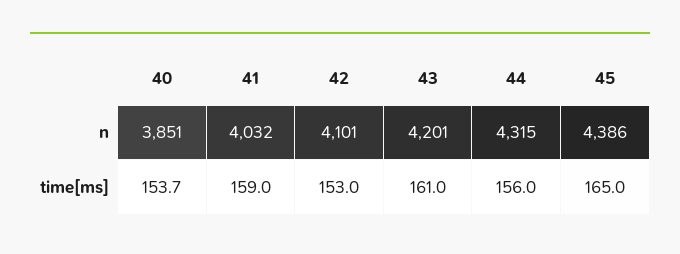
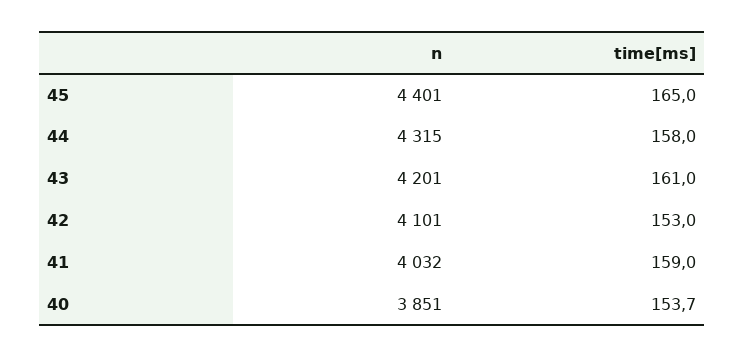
45, n: 4386 -> 4401
44, time[ms]: 156 -> 158

